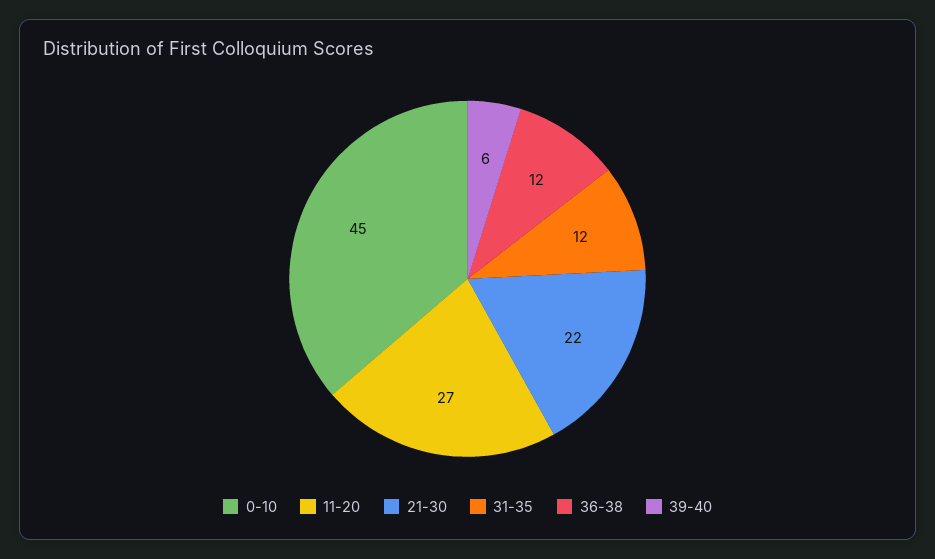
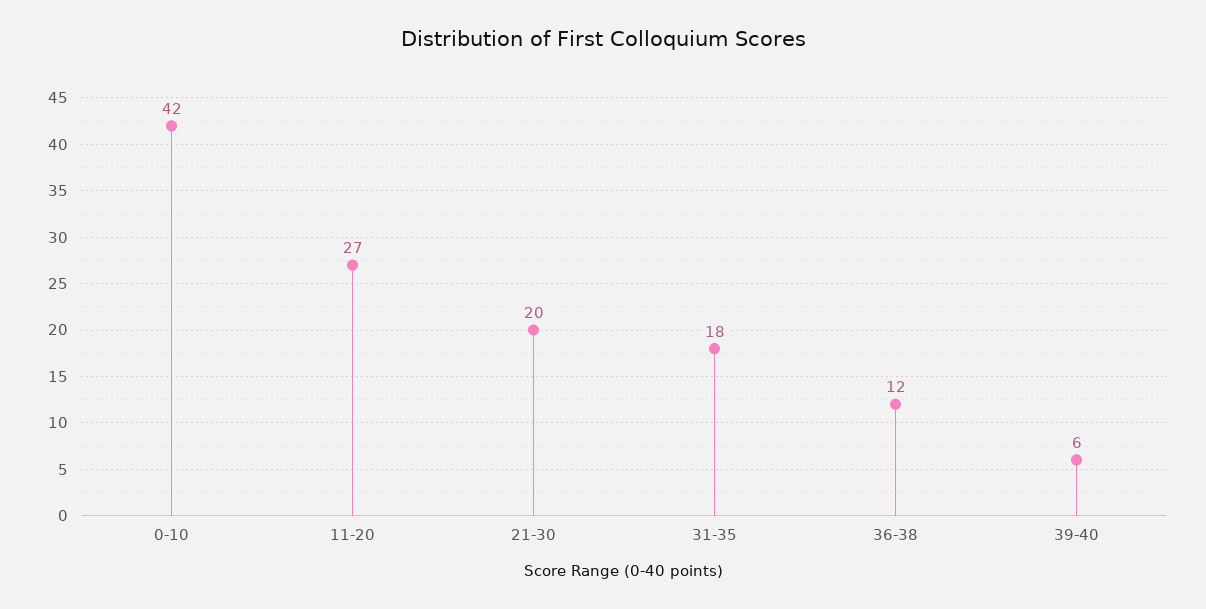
0-10: 45 -> 42
21-30: 22 -> 20
31-35: 12 -> 18

